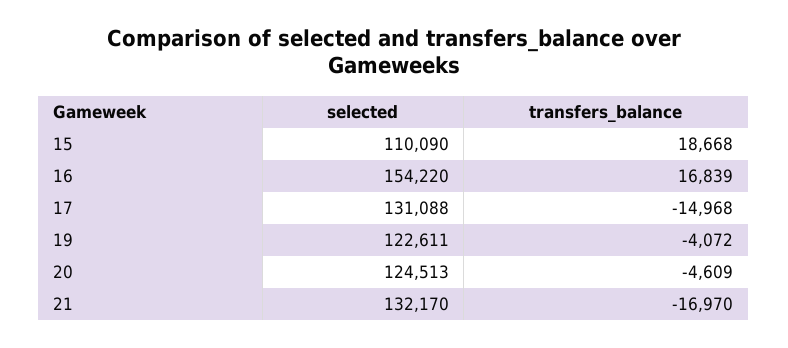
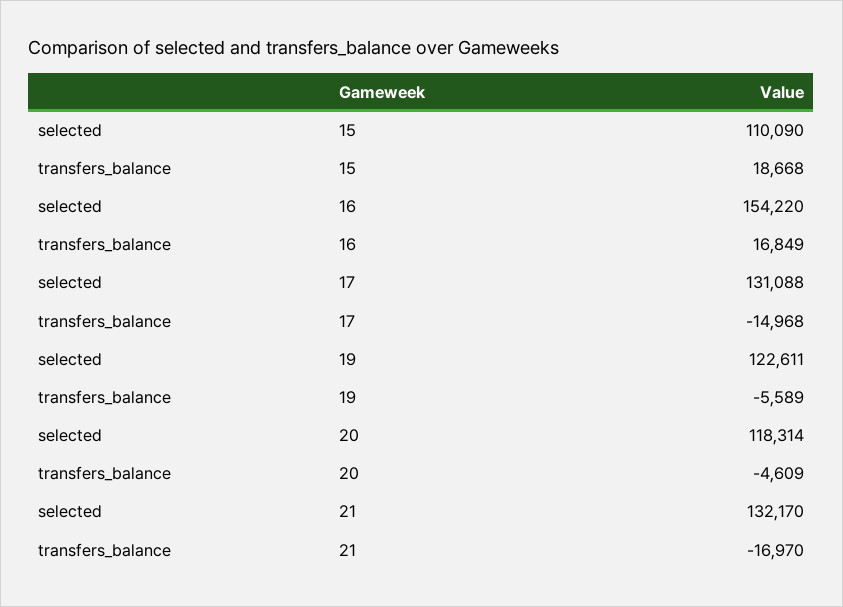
transfers_balance, 16: 16839 -> 16849
transfers_balance, 19: -4072 -> -5589
selected, 20: 124513 -> 118314

